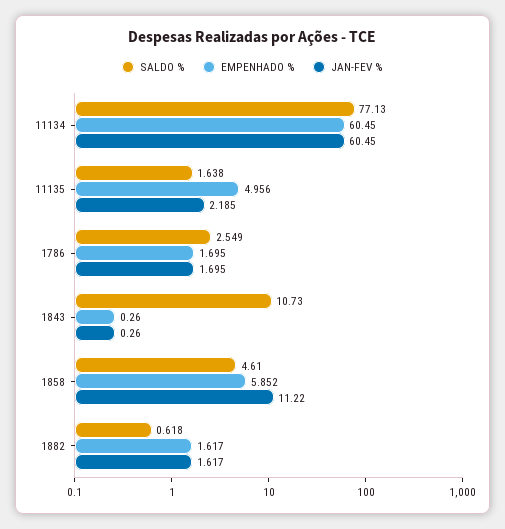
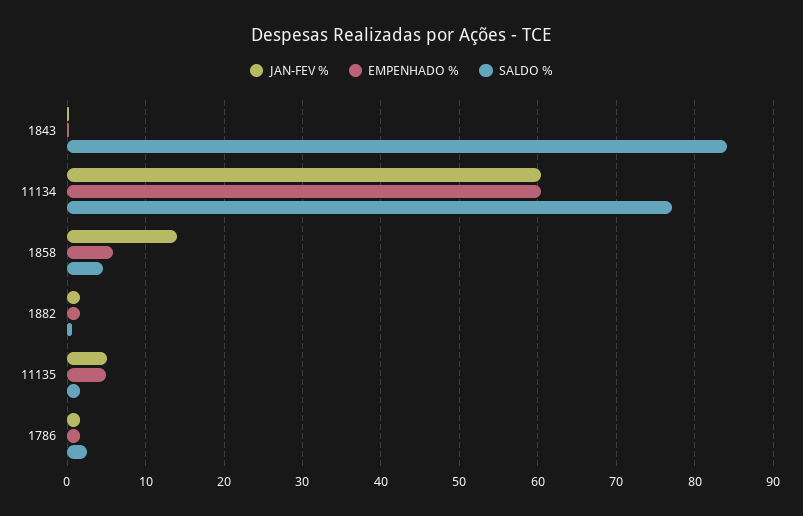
JAN-FEV %, 11135: 2.185 -> 5
SALDO %, 1843: 10.73 -> 84
JAN-FEV %, 1858: 11.22 -> 14

